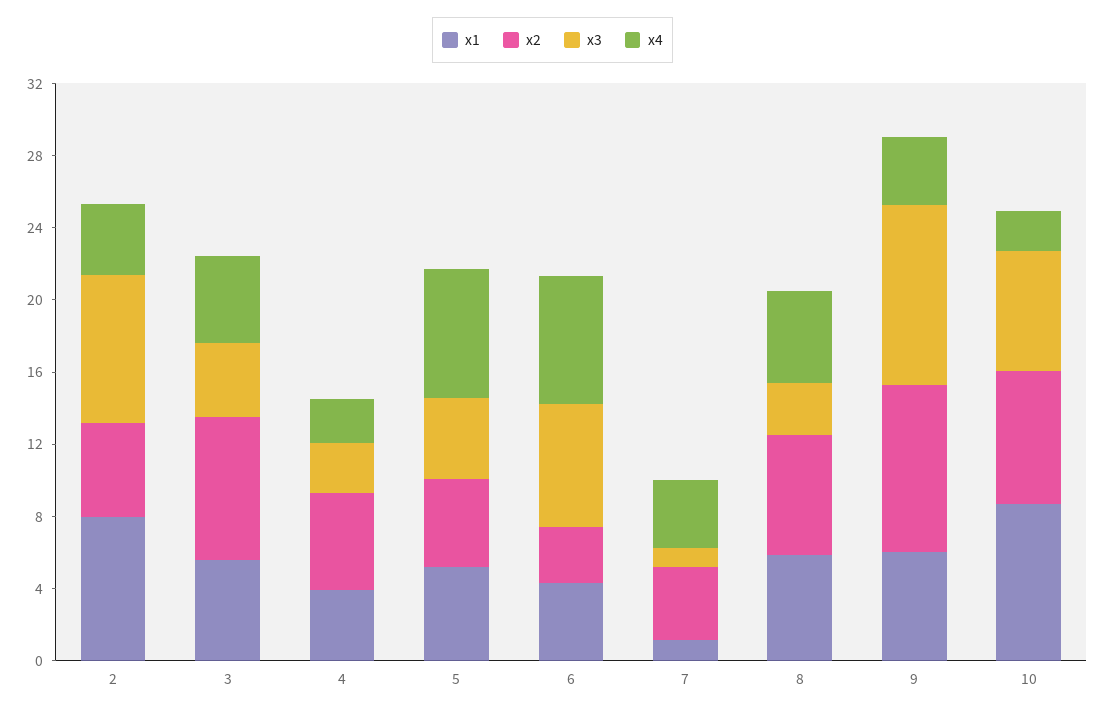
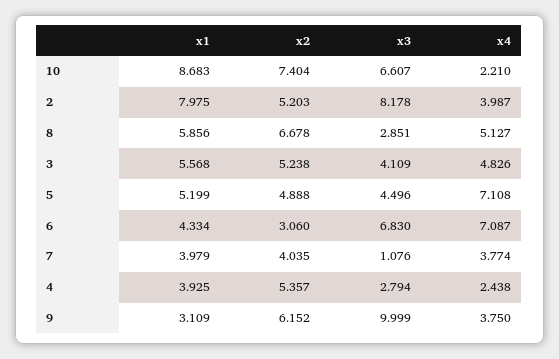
x2, 3: 8 -> 5.238
x1, 7: 1 -> 3.979
x1, 9: 6 -> 3.109
x2, 9: 9 -> 6.152

